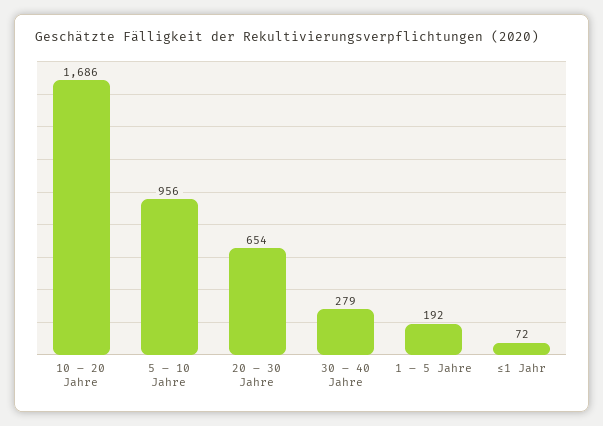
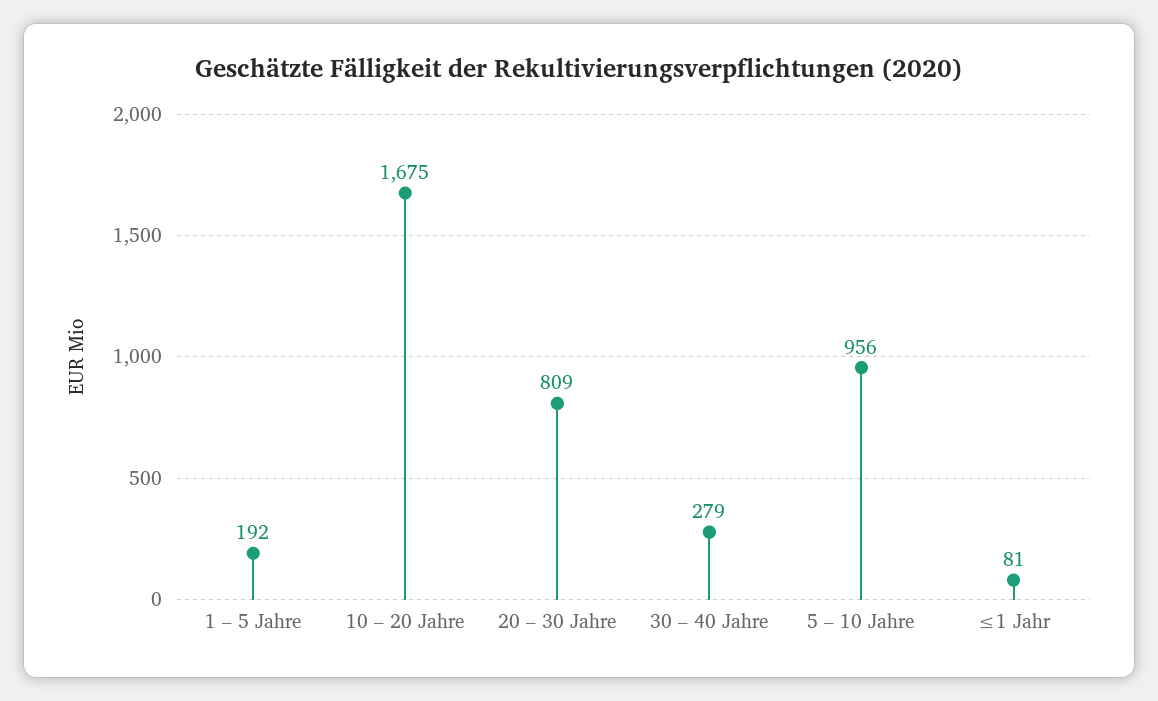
10 – 20 Jahre: 1686 -> 1675
20 – 30 Jahre: 654 -> 809
≤1 Jahr: 72 -> 81

